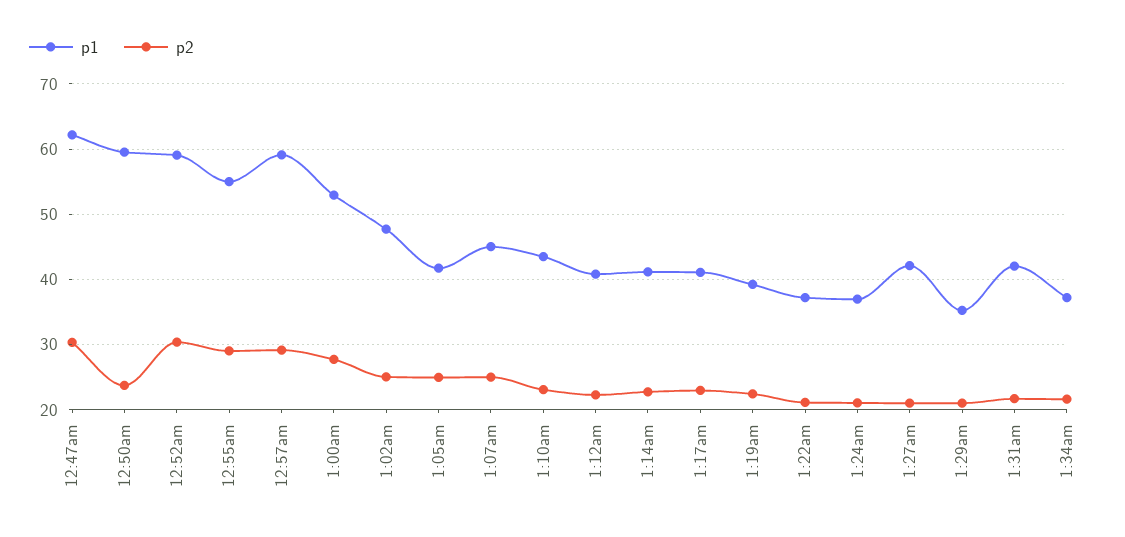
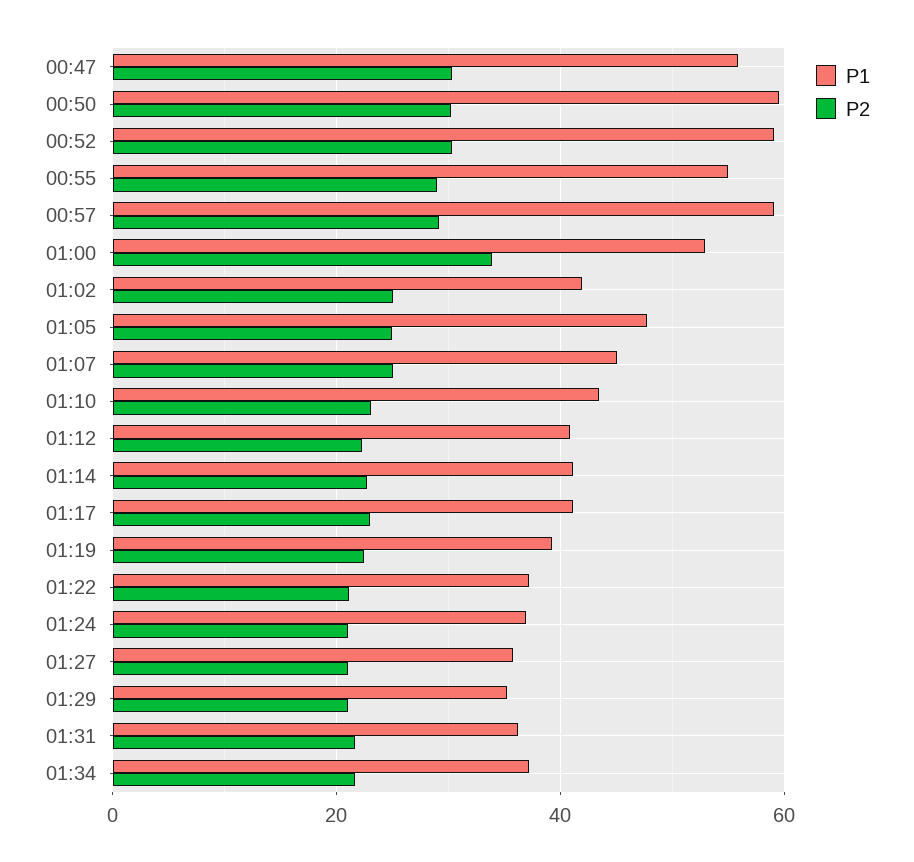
p1, 12:47am: 62 -> 56
p2, 12:50am: 24 -> 30
p2, 1:00am: 28 -> 34
p1, 1:02am: 48 -> 42
p1, 1:05am: 42 -> 48
p1, 1:27am: 42 -> 36
p1, 1:31am: 42 -> 36

